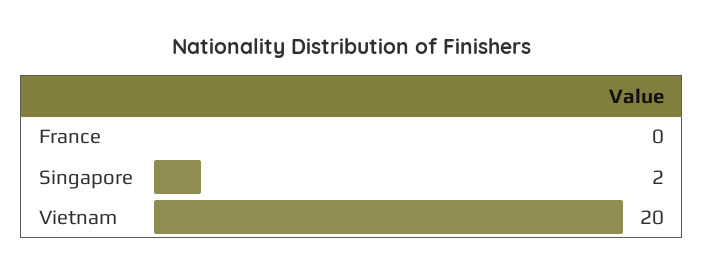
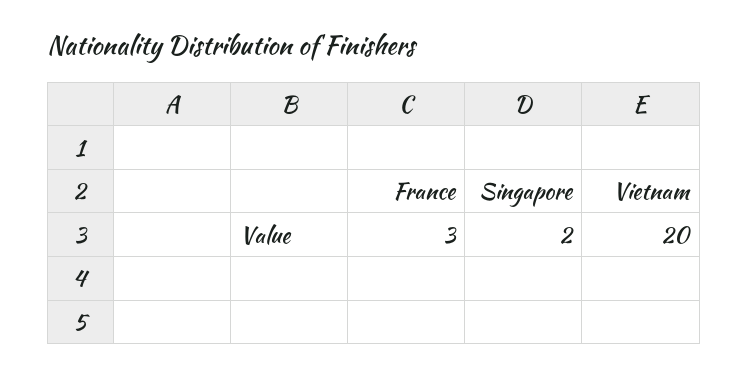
France: 0 -> 3

